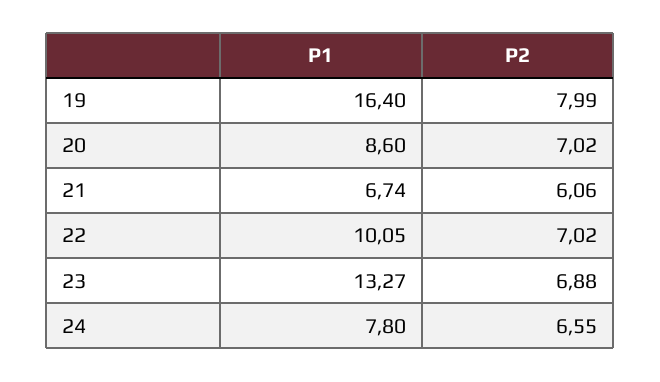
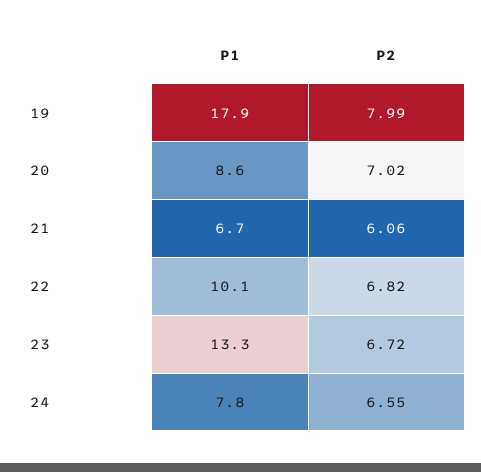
P1, 19: 16.4 -> 17.9
P2, 22: 7.02 -> 6.82
P2, 23: 6.88 -> 6.72

